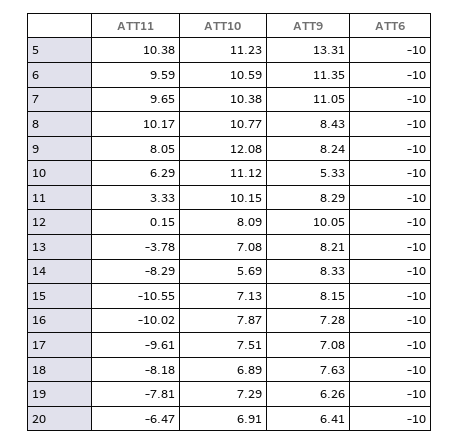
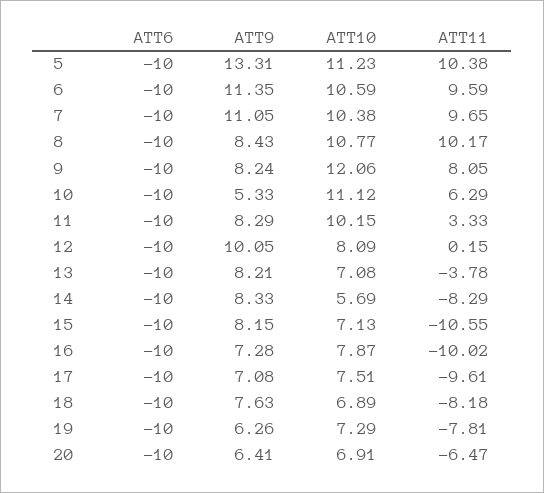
ATT10, 9: 12.08 -> 12.06

